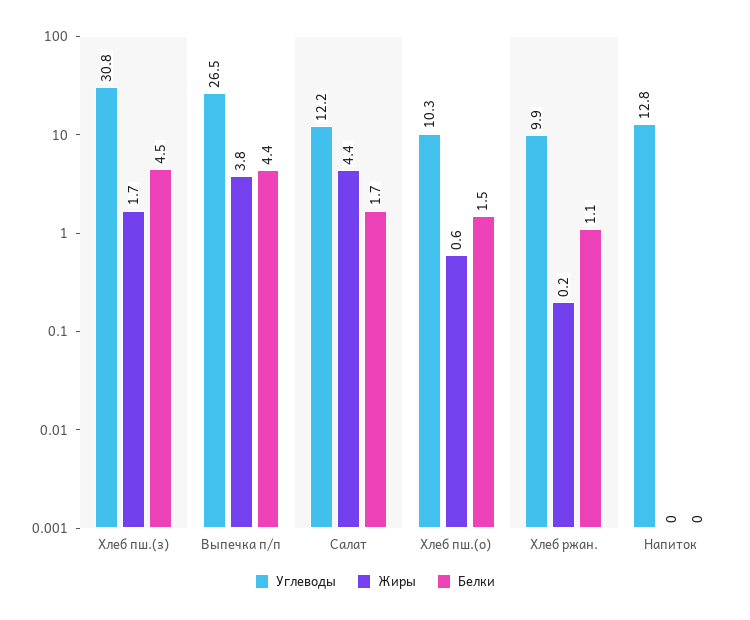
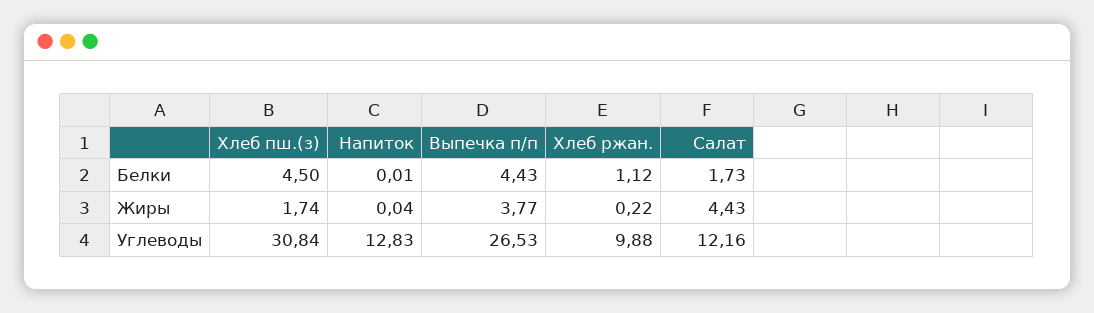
Углеводы, Хлеб пш.(о): 10.3 -> none
Жиры, Хлеб пш.(о): 0.6 -> none
Белки, Хлеб пш.(о): 1.5 -> none

